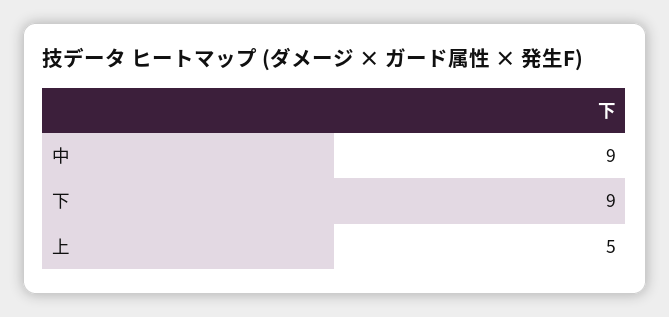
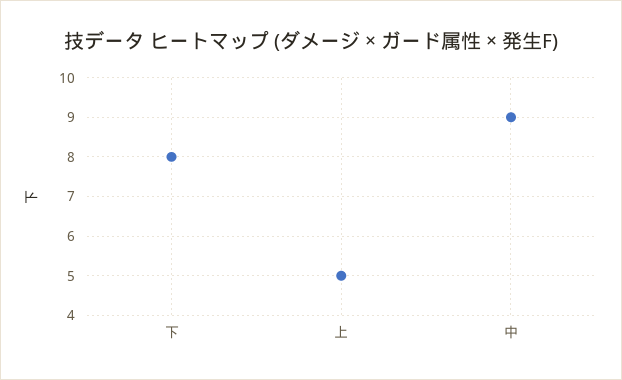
下: 9 -> 8

